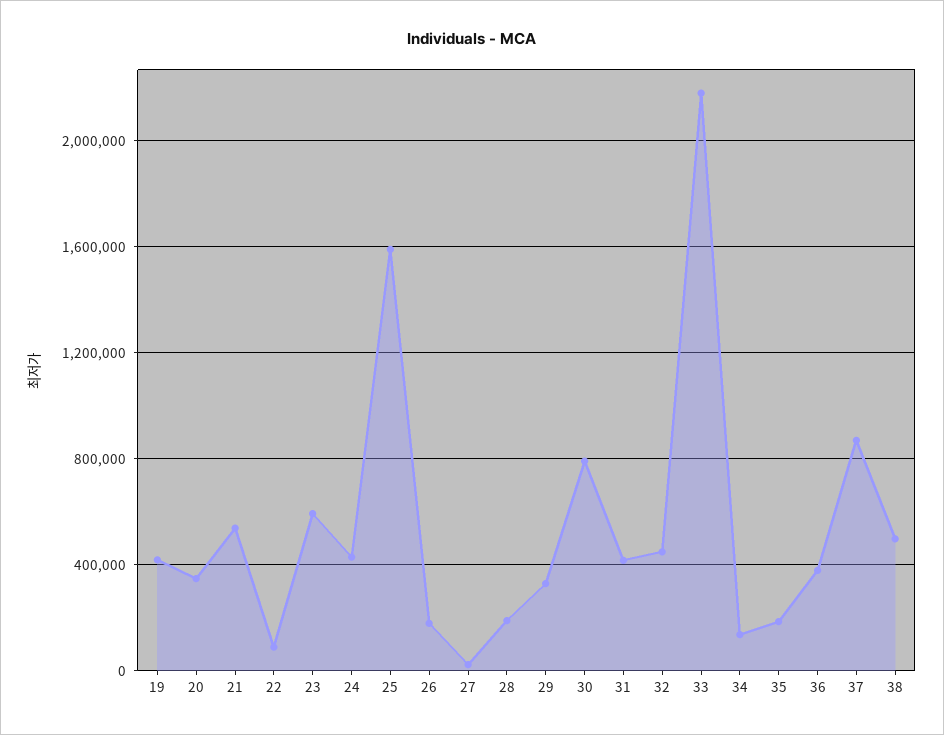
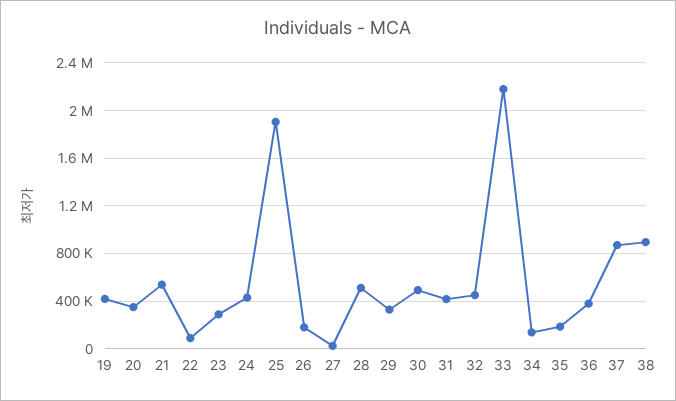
23: 600000 -> 300000
25: 1600000 -> 1900000
28: 200000 -> 500000
30: 800000 -> 500000
38: 500000 -> 900000

